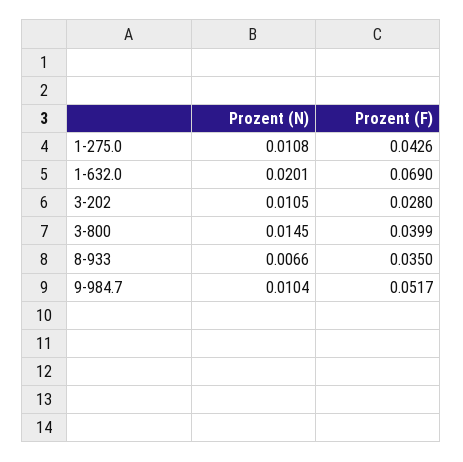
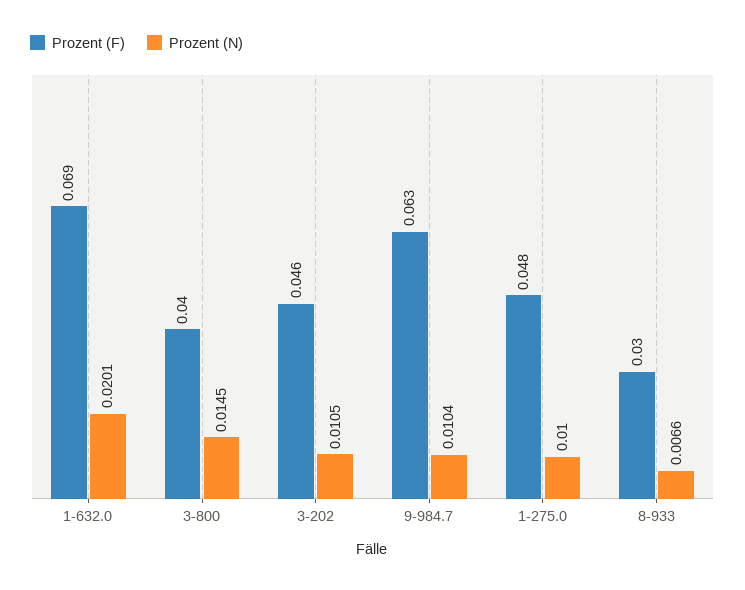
Prozent (N), 1-275.0: 0.0108 -> 0.01
Prozent (F), 1-275.0: 0.0426 -> 0.048
Prozent (F), 3-202: 0.028 -> 0.046
Prozent (F), 8-933: 0.035 -> 0.03
Prozent (F), 9-984.7: 0.0517 -> 0.063

